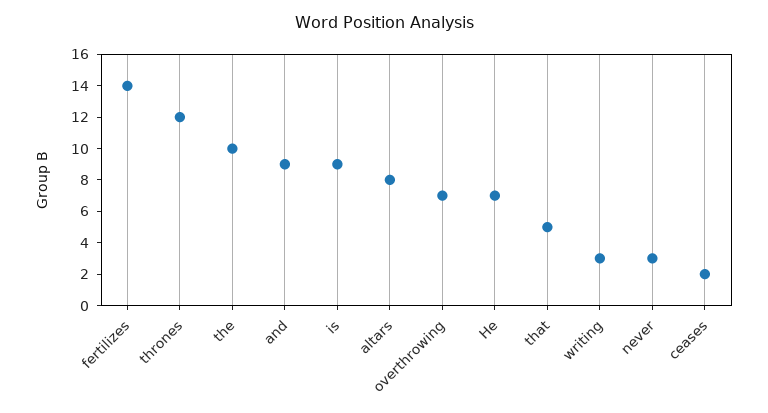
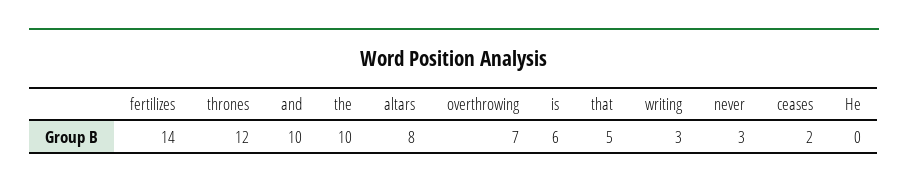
and: 9 -> 10
is: 9 -> 6
He: 7 -> 0

